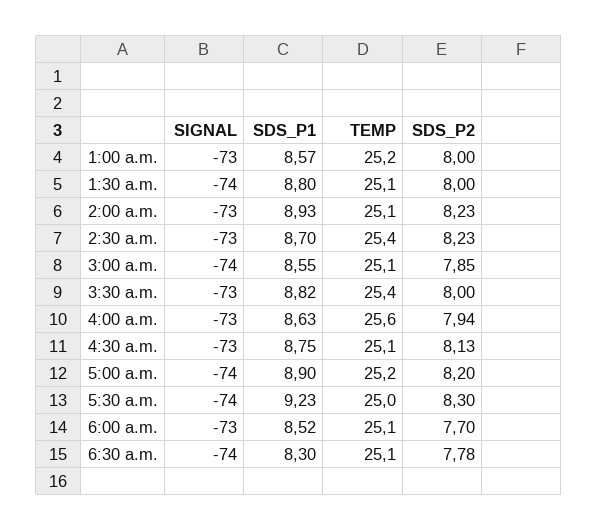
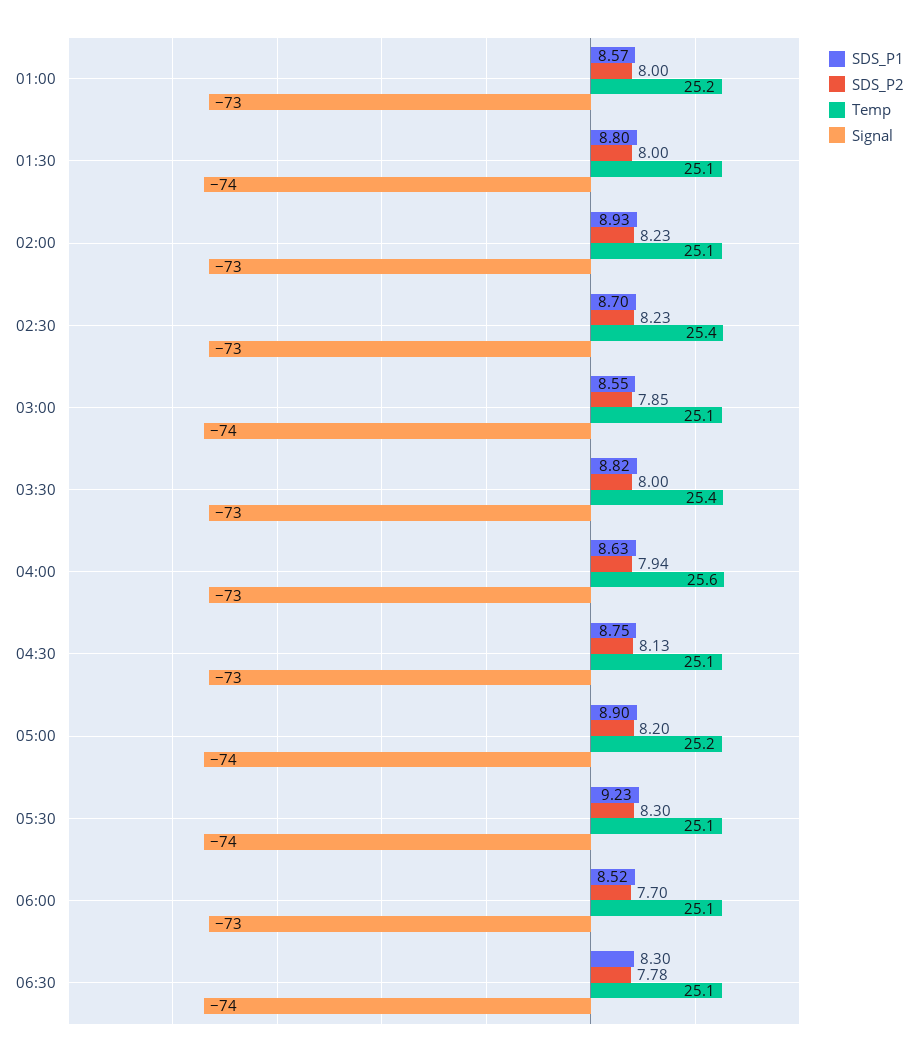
TEMP, 5:30 a.m.: 25 -> 25.1

